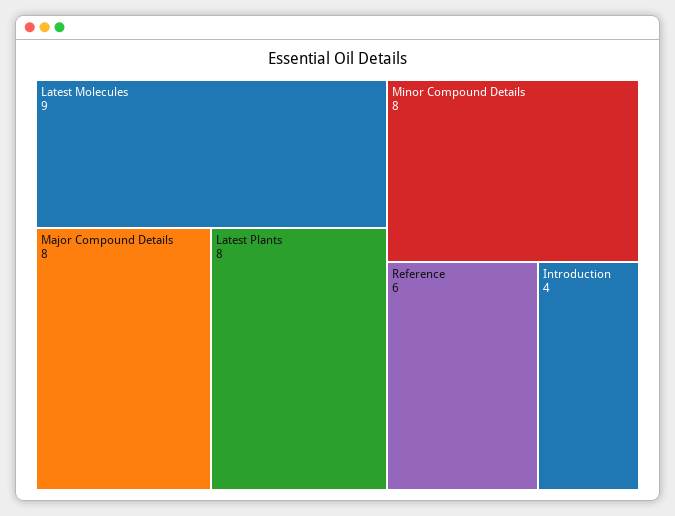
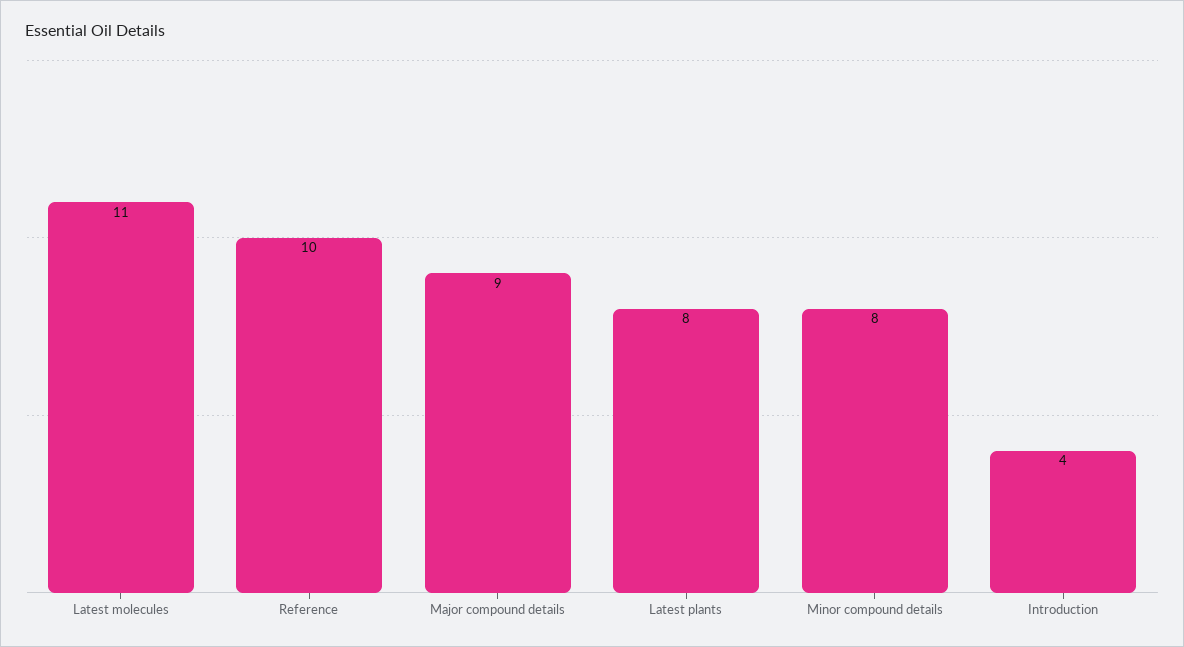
Latest Molecules: 9 -> 11
Major Compound Details: 8 -> 9
Reference: 6 -> 10

